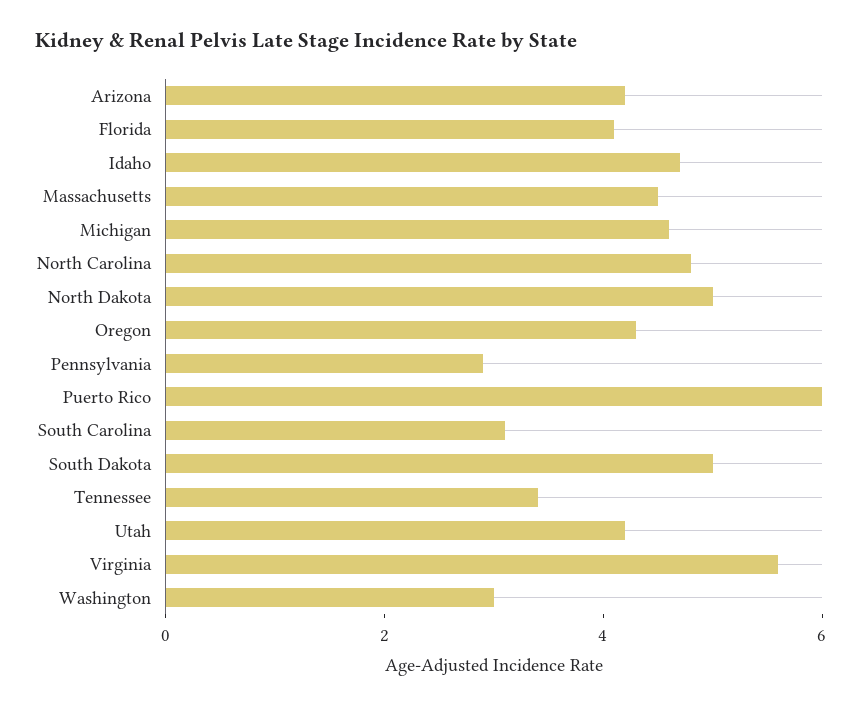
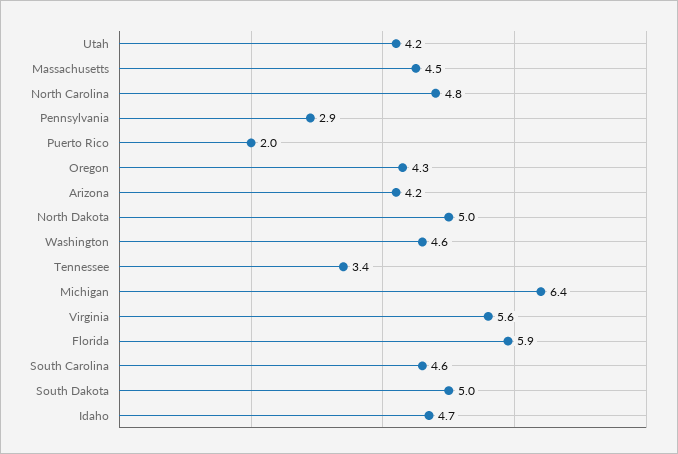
Florida: 4 -> 5.9
Michigan: 4.5 -> 6.4
Puerto Rico: 6 -> 2
South Carolina: 3 -> 4.6
Washington: 3 -> 4.6

